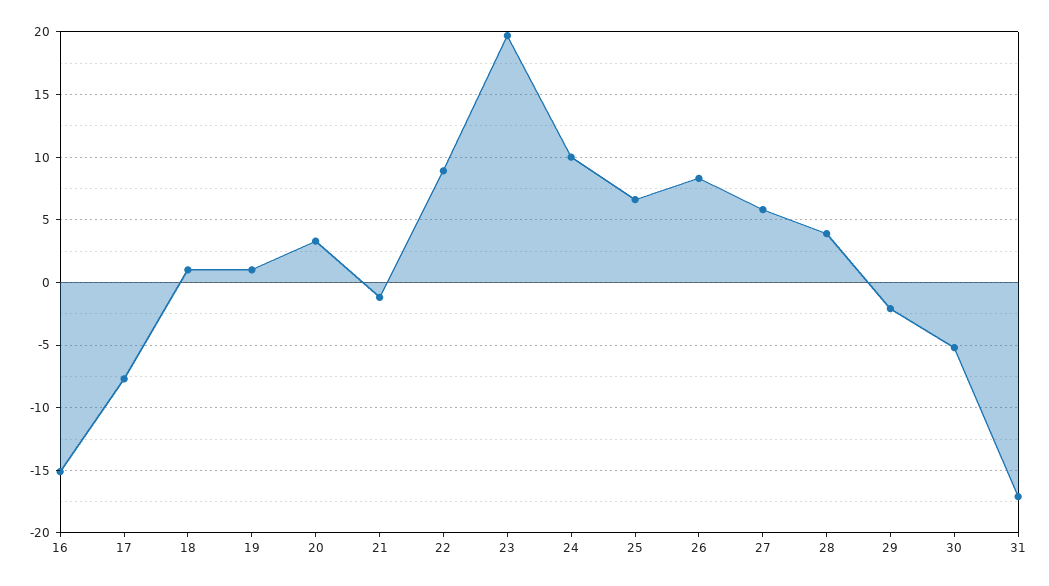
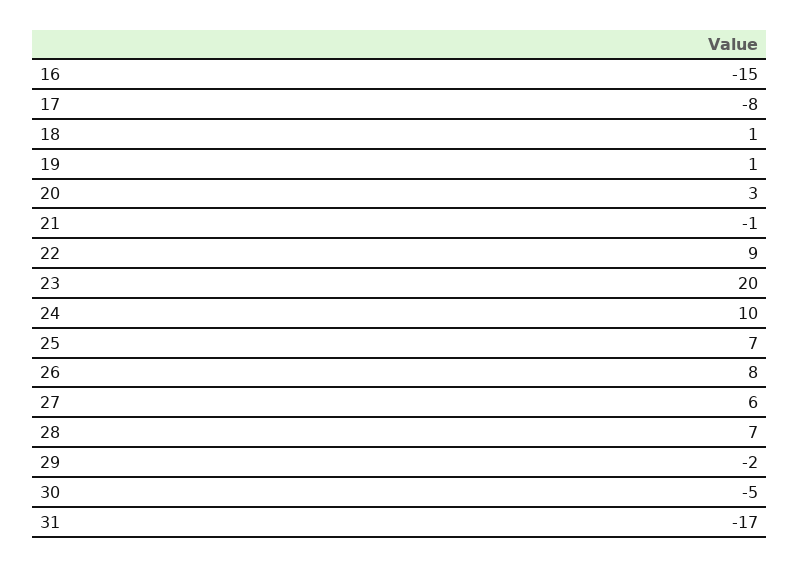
28: 4 -> 7

